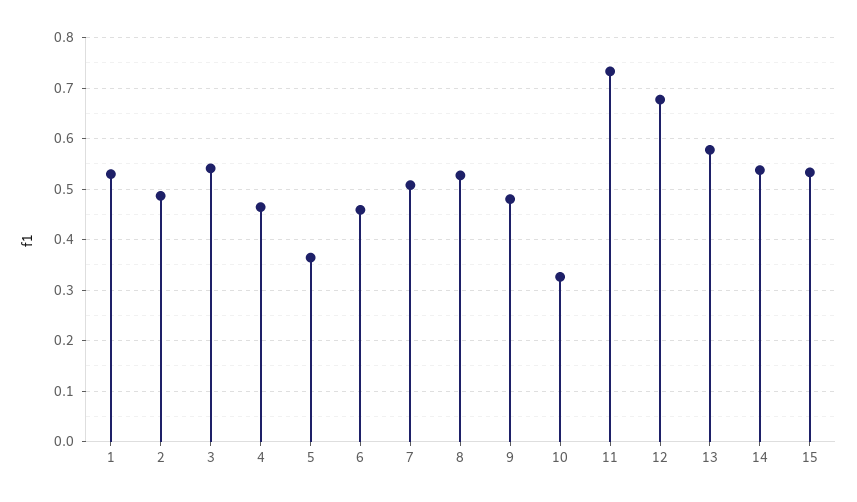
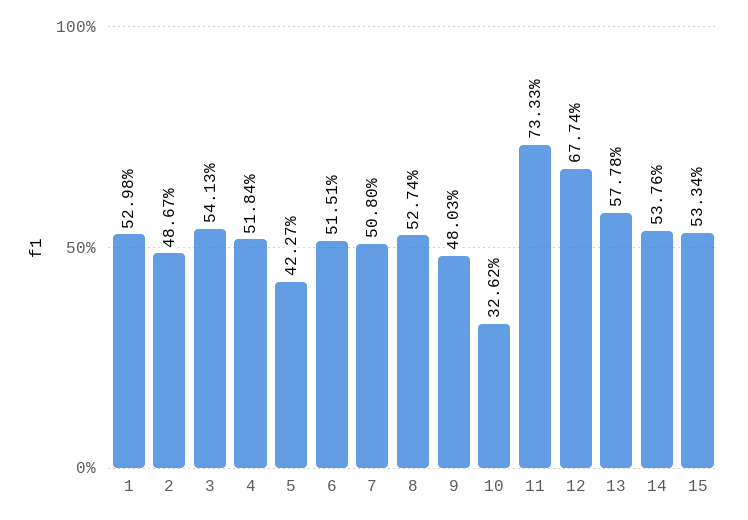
4: 0.46 -> 0.5184
5: 0.36 -> 0.4227
6: 0.46 -> 0.5151

